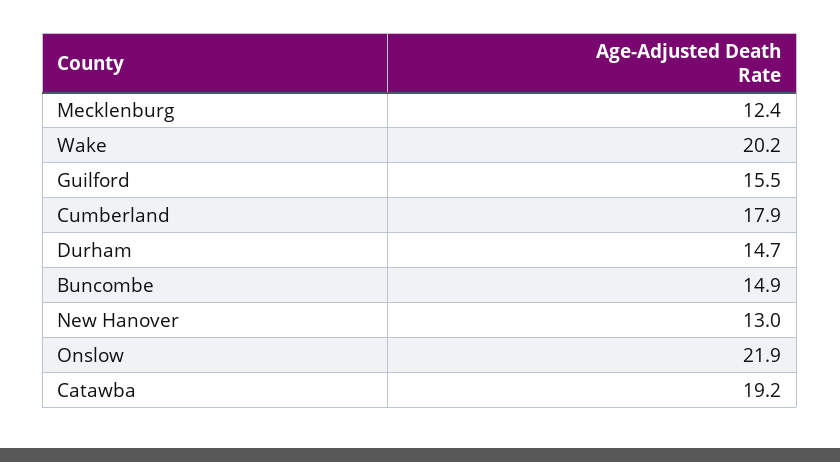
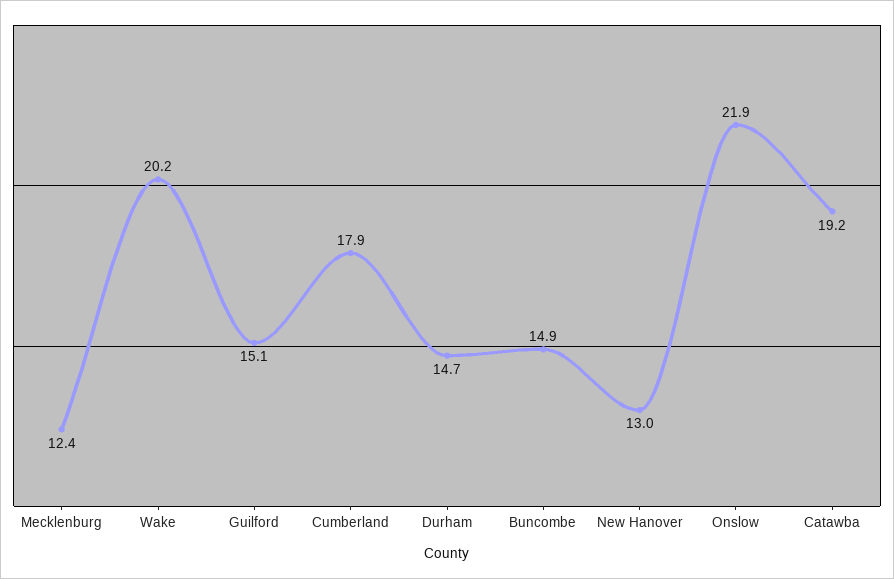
Guilford: 15.5 -> 15.1

